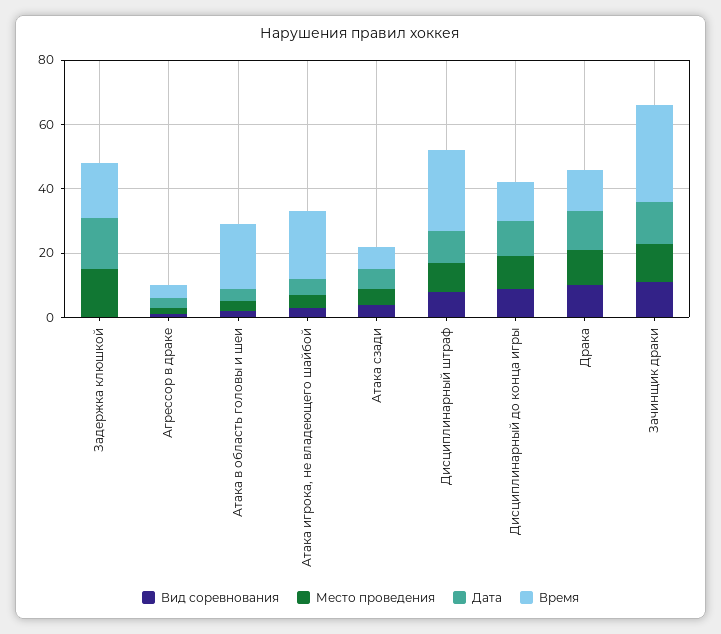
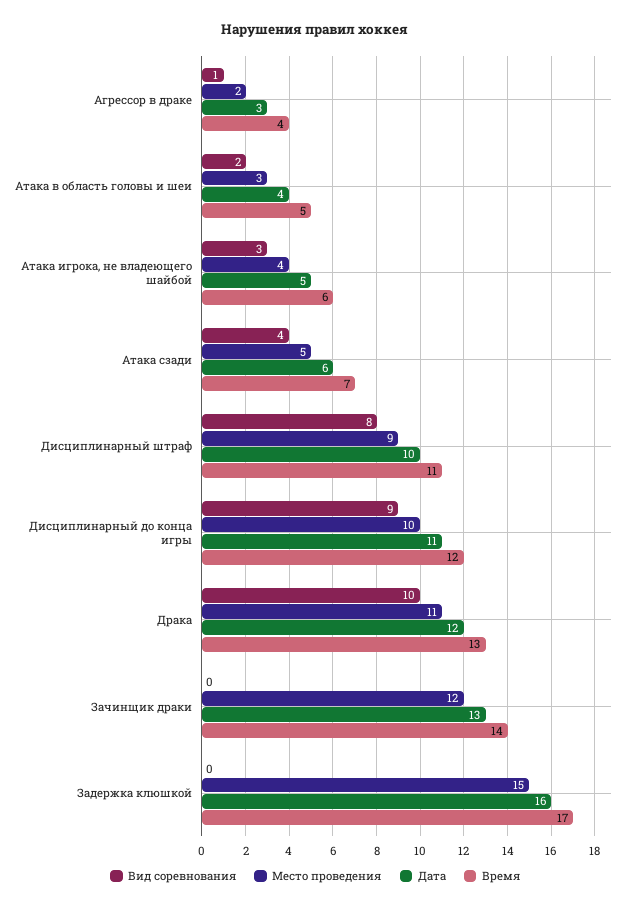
Время, Атака в область головы и шеи: 20 -> 5
Время, Атака игрока, не владеющего шайбой: 20 -> 6
Время, Дисциплинарный штраф: 25 -> 11
Вид соревнования, Зачинщик драки: 10 -> 0
Время, Зачинщик драки: 30 -> 14

